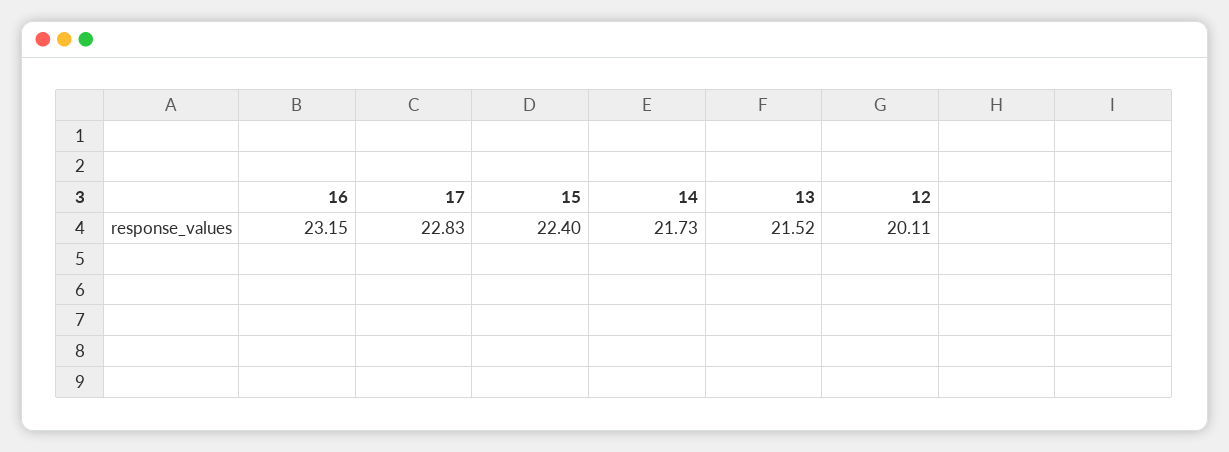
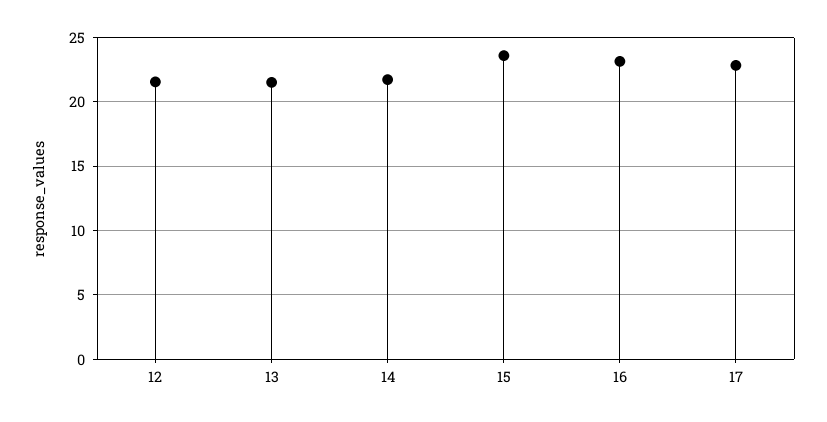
15: 22.4 -> 23.5
12: 20.11 -> 21.5

